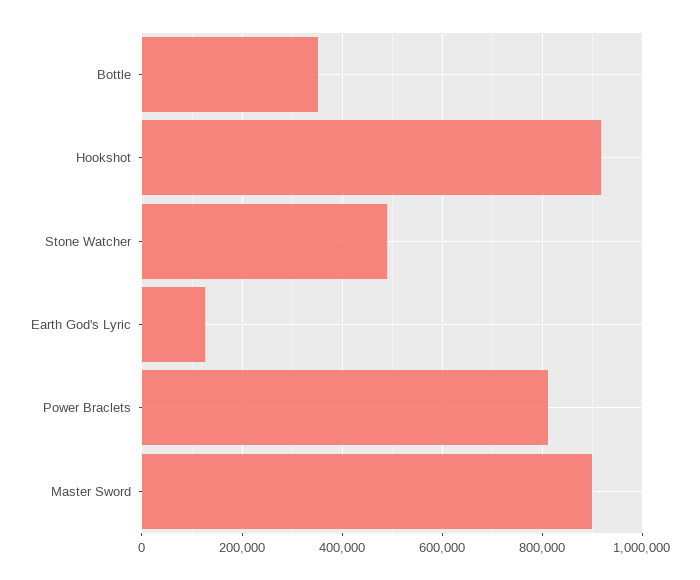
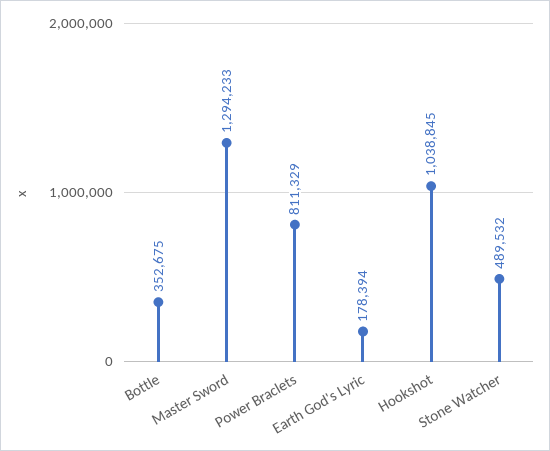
Hookshot: 920000 -> 1038845
Earth God's Lyric: 120000 -> 178394
Master Sword: 900000 -> 1294233

